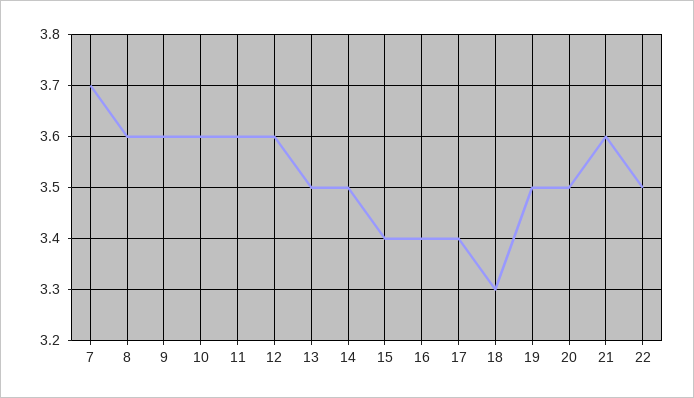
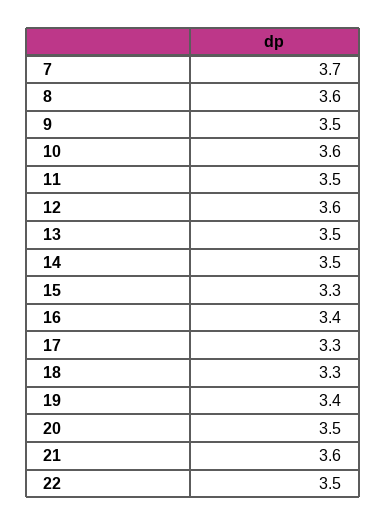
9: 3.6 -> 3.5
11: 3.6 -> 3.5
15: 3.4 -> 3.3
17: 3.4 -> 3.3
19: 3.5 -> 3.4

